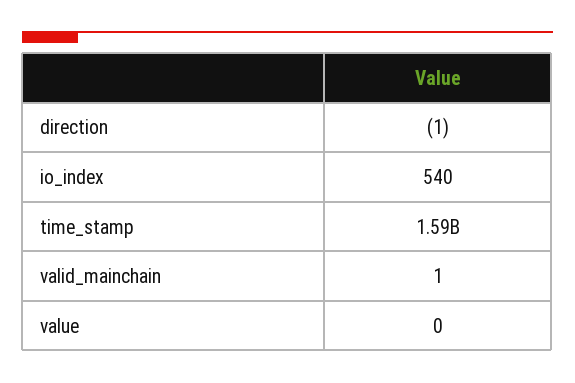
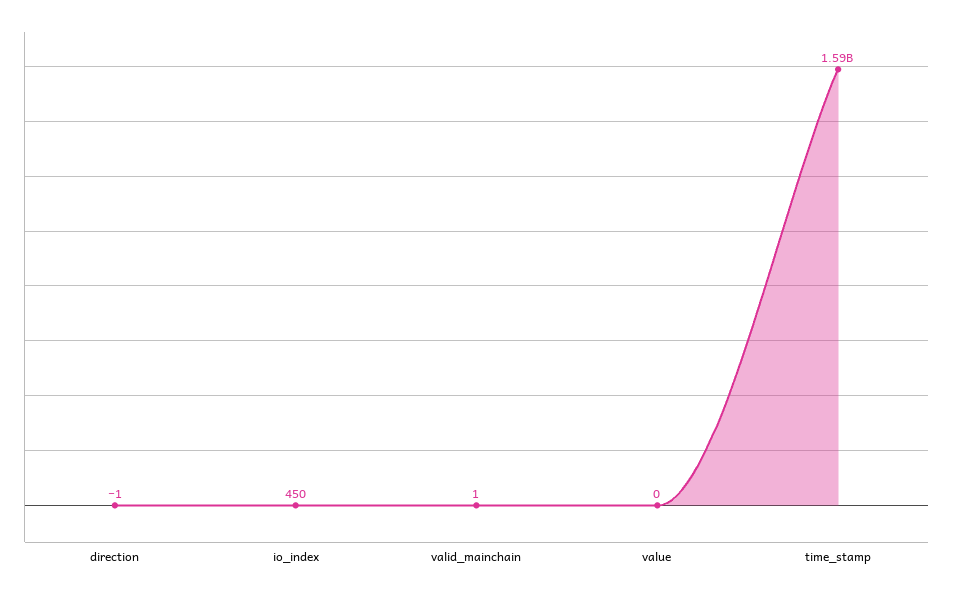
io_index: 540 -> 450

